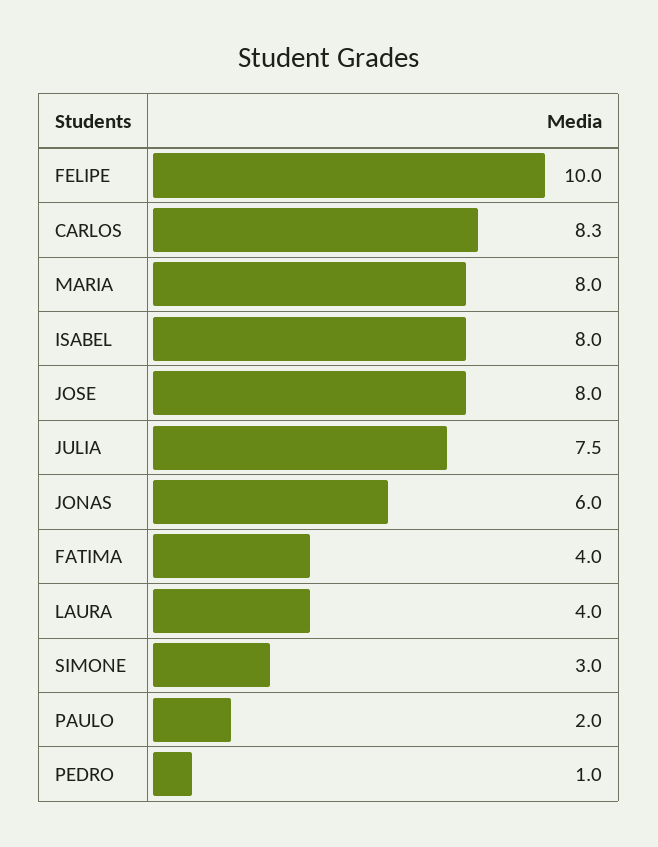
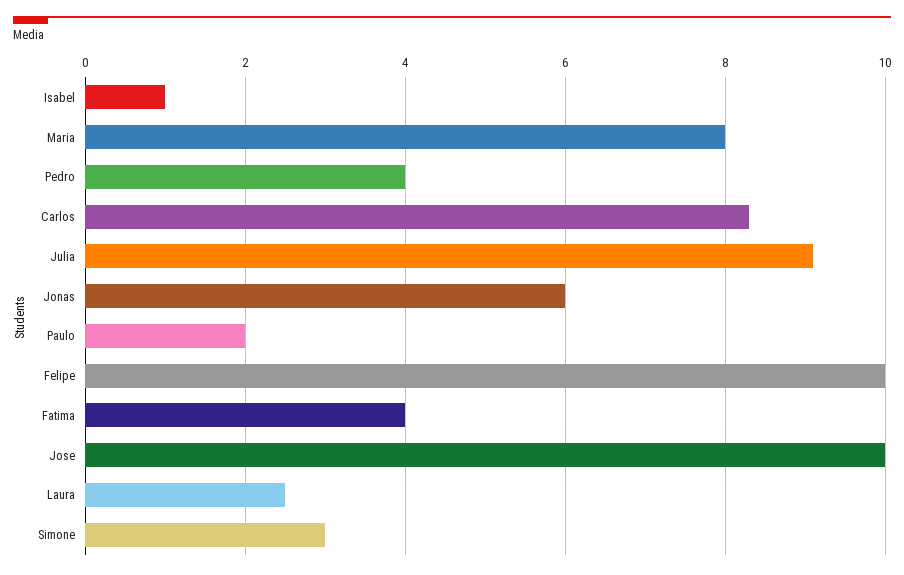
ISABEL: 8 -> 1
JOSE: 8 -> 10
JULIA: 7.5 -> 9
LAURA: 4 -> 2.5
PEDRO: 1 -> 4

